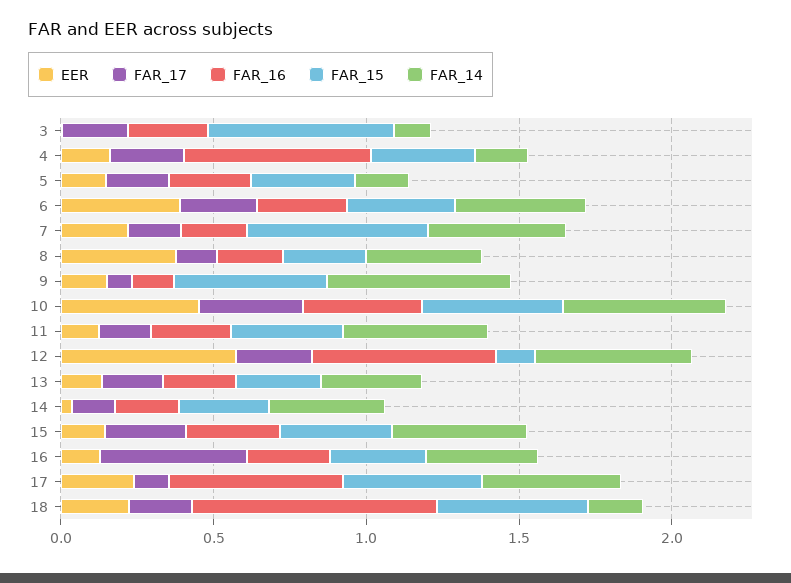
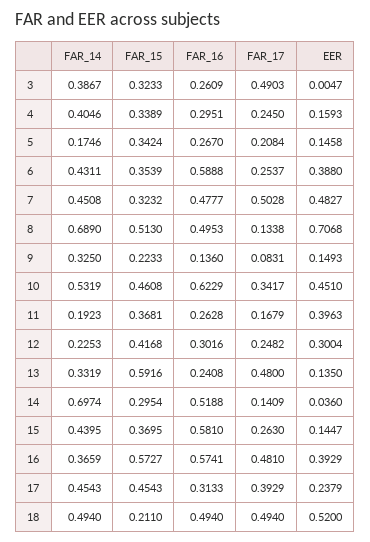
FAR_17, 3: 0.2 -> 0.4903
FAR_15, 3: 0.6 -> 0.3233
FAR_14, 3: 0.1 -> 0.3867
FAR_16, 4: 0.6 -> 0.2951
FAR_14, 4: 0.2 -> 0.4046
FAR_16, 6: 0.3 -> 0.5888
EER, 7: 0.2 -> 0.4827
FAR_17, 7: 0.2 -> 0.5028
FAR_16, 7: 0.2 -> 0.4777
FAR_15, 7: 0.6 -> 0.3232
EER, 8: 0.4 -> 0.7068
FAR_16, 8: 0.2 -> 0.4953
FAR_15, 8: 0.3 -> 0.513
FAR_14, 8: 0.4 -> 0.689
FAR_15, 9: 0.5 -> 0.2233
FAR_14, 9: 0.6 -> 0.325
FAR_16, 10: 0.4 -> 0.6229
EER, 11: 0.1 -> 0.3963
FAR_14, 11: 0.5 -> 0.1923
EER, 12: 0.6 -> 0.3004
FAR_16, 12: 0.6 -> 0.3016
FAR_15, 12: 0.1 -> 0.4168
FAR_14, 12: 0.5 -> 0.2253
FAR_17, 13: 0.2 -> 0.48
FAR_15, 13: 0.3 -> 0.5916
FAR_16, 14: 0.2 -> 0.5188
FAR_14, 14: 0.4 -> 0.6974
FAR_16, 15: 0.3 -> 0.581
EER, 16: 0.1 -> 0.3929
FAR_16, 16: 0.3 -> 0.5741
FAR_15, 16: 0.3 -> 0.5727
FAR_17, 17: 0.1 -> 0.3929
FAR_16, 17: 0.6 -> 0.3133
EER, 18: 0.2 -> 0.52
FAR_17, 18: 0.2 -> 0.494
FAR_16, 18: 0.8 -> 0.494
FAR_15, 18: 0.5 -> 0.211
FAR_14, 18: 0.2 -> 0.494

